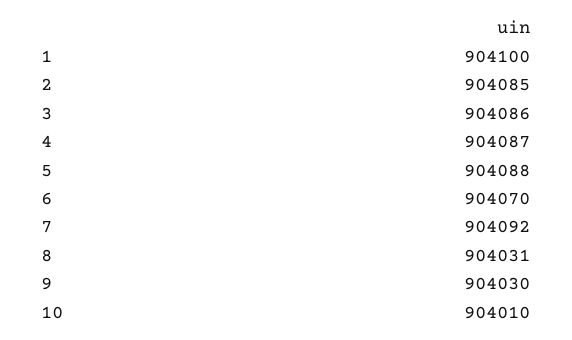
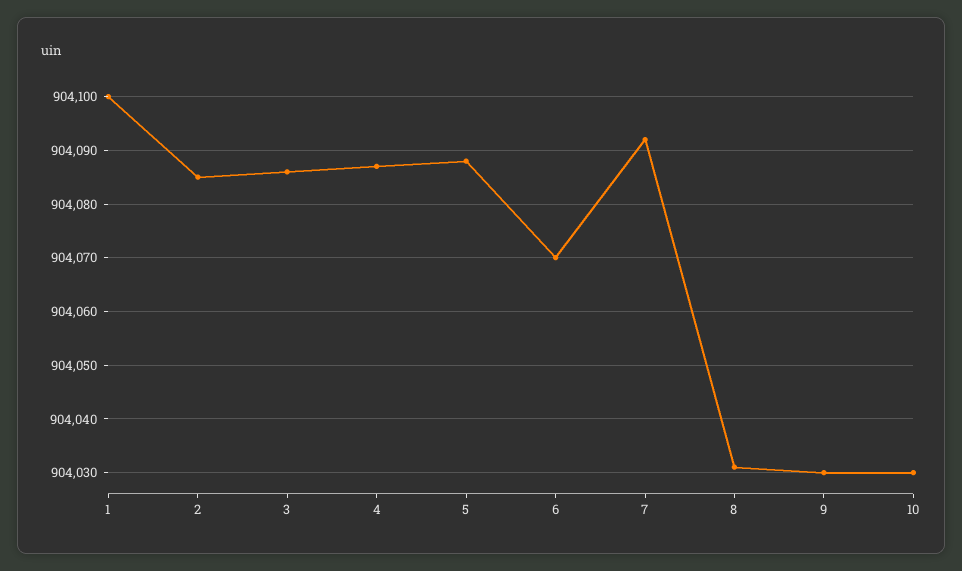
10: 904010 -> 904030

